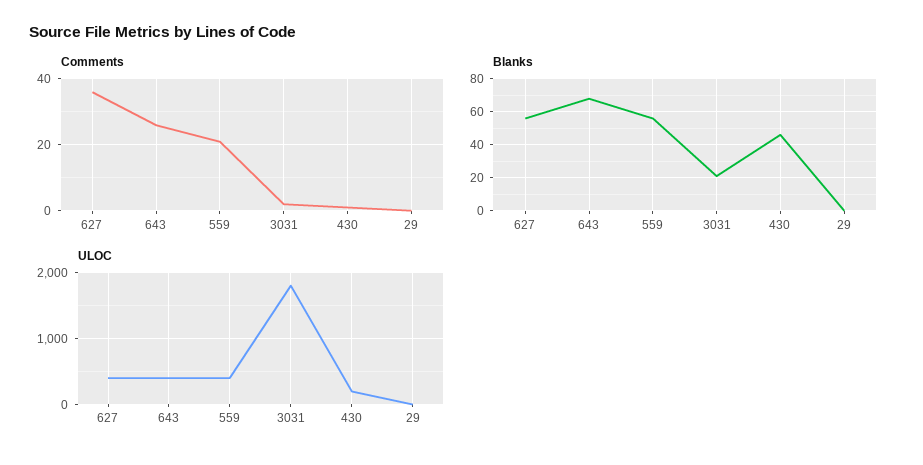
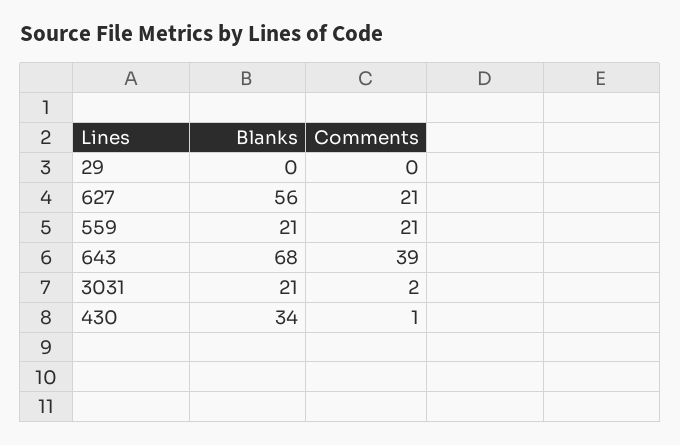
Comments, 627: 35 -> 21
Comments, 643: 25 -> 39
Blanks, 559: 55 -> 21
Blanks, 430: 45 -> 34
ULOC, 627: 400 -> none
ULOC, 643: 400 -> none
ULOC, 559: 400 -> none
ULOC, 3031: 1800 -> none
ULOC, 430: 200 -> none
ULOC, 29: 0 -> none

